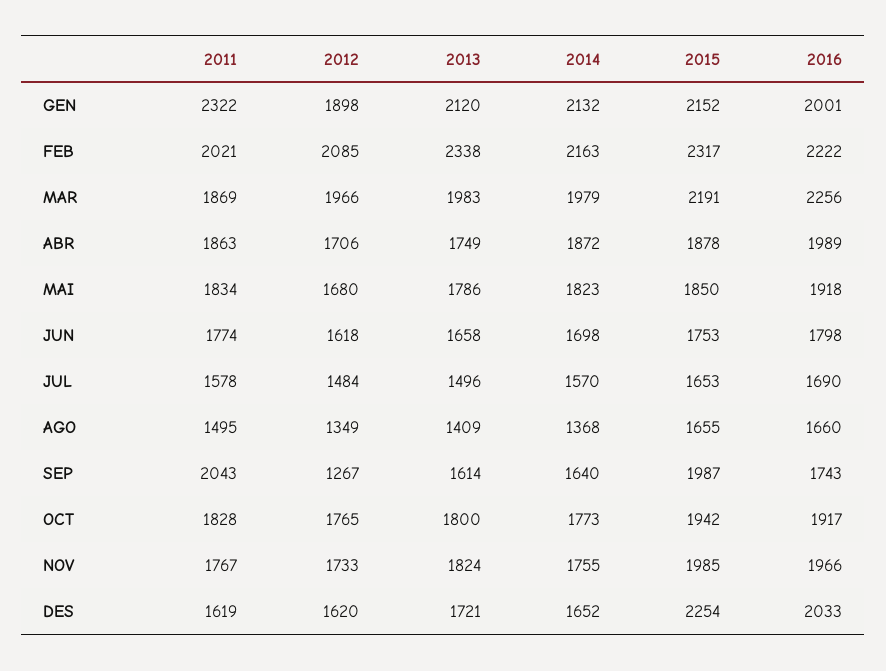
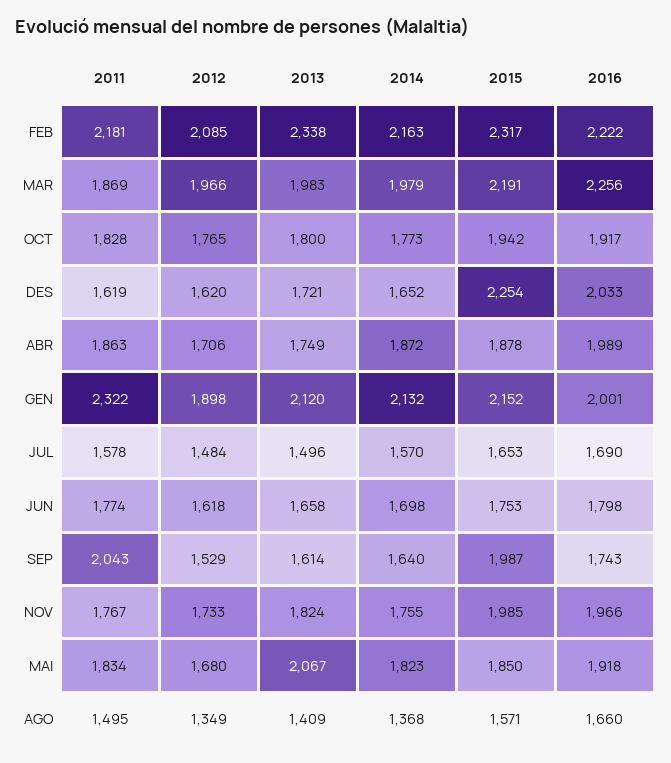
2011, FEB: 2021 -> 2181
2013, MAI: 1786 -> 2067
2015, AGO: 1655 -> 1571
2012, SEP: 1267 -> 1529

